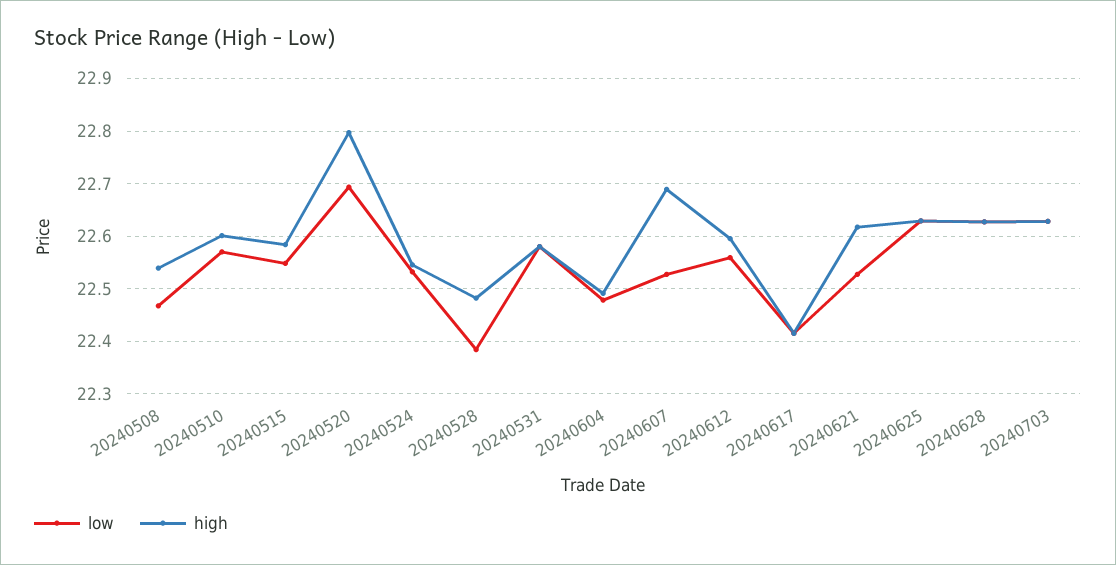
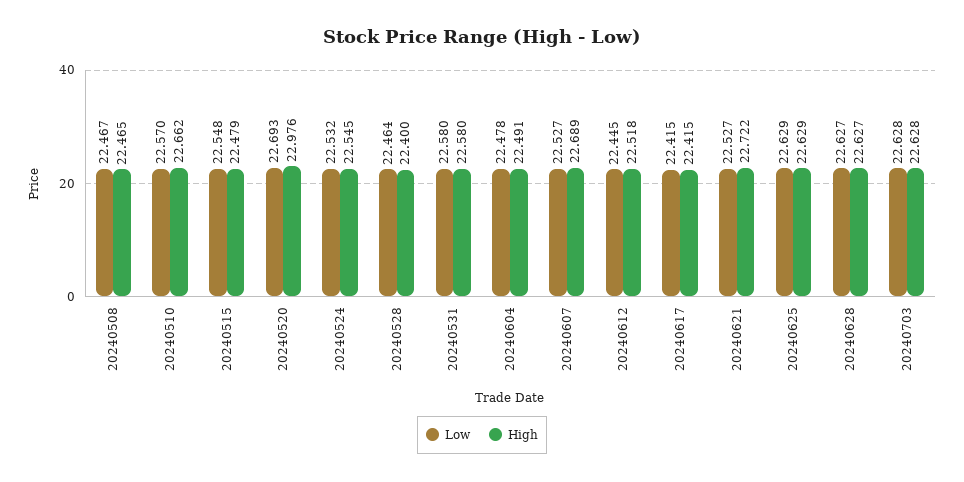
high, 20240508: 22.54 -> 22.465
high, 20240510: 22.6 -> 22.662
high, 20240515: 22.58 -> 22.479
high, 20240520: 22.8 -> 22.976
low, 20240528: 22.38 -> 22.464
high, 20240528: 22.48 -> 22.4
low, 20240612: 22.56 -> 22.445
high, 20240612: 22.6 -> 22.518
high, 20240621: 22.62 -> 22.722

